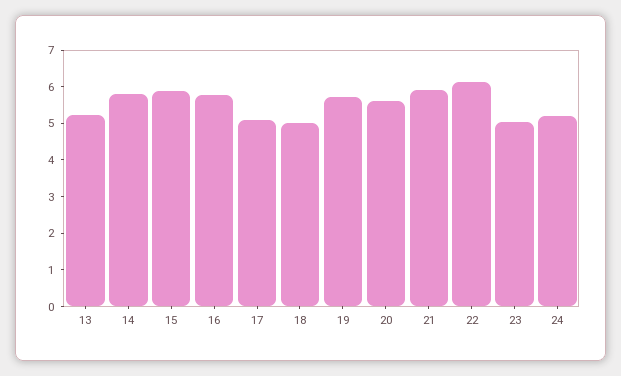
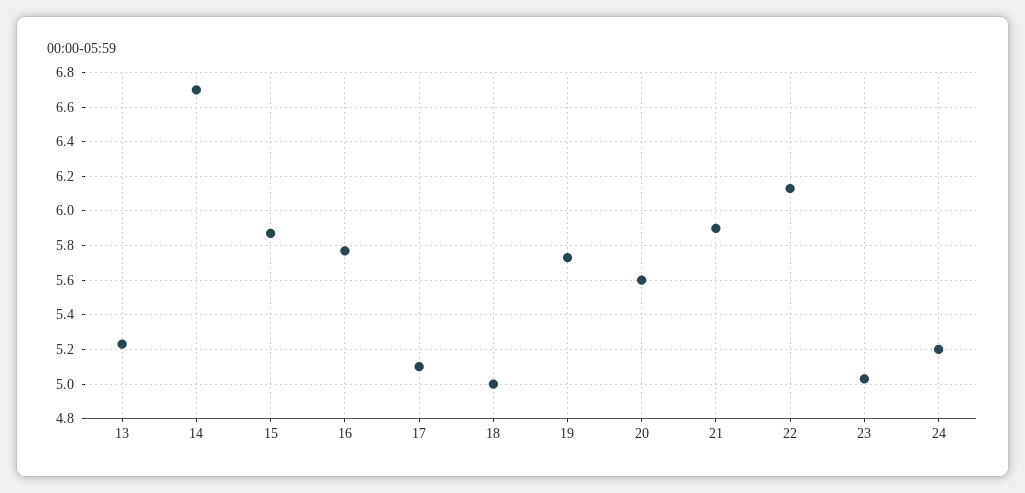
14: 5.75 -> 6.7

